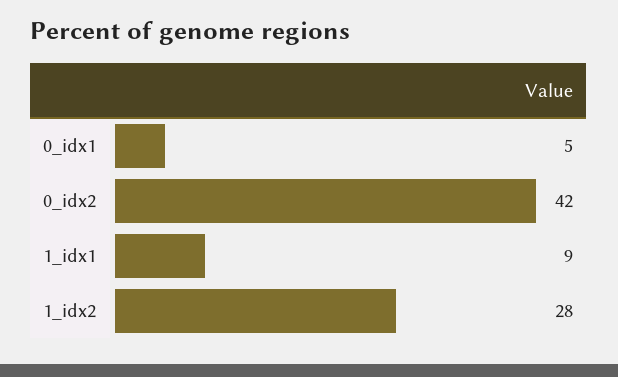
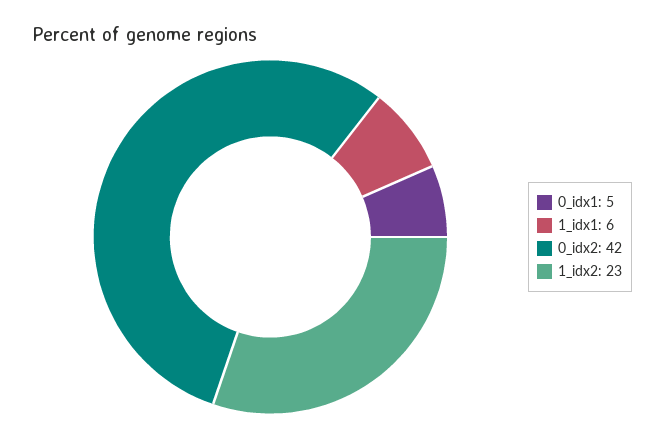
1_idx1: 9 -> 6
1_idx2: 28 -> 23

